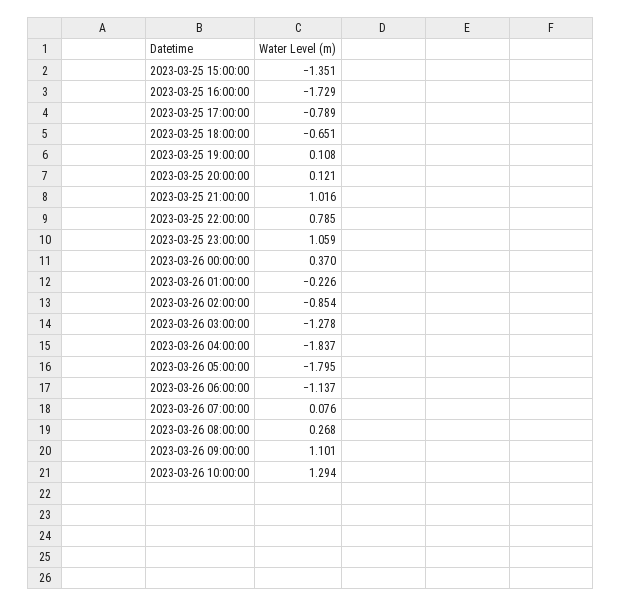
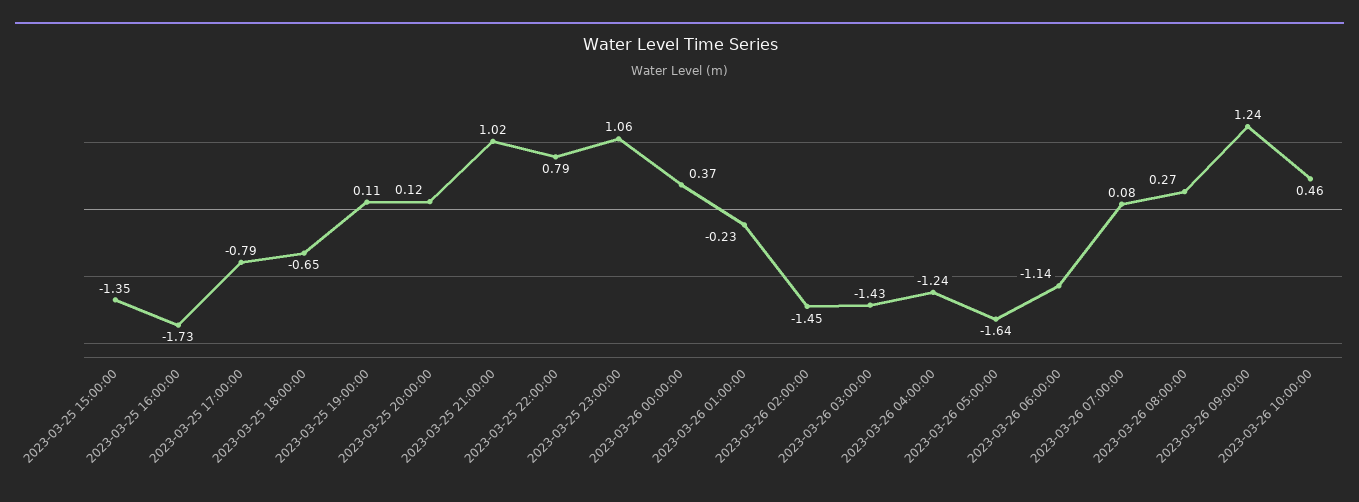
2023-03-26 02:00:00: -0.854 -> -1.45
2023-03-26 03:00:00: -1.278 -> -1.43
2023-03-26 04:00:00: -1.837 -> -1.24
2023-03-26 05:00:00: -1.795 -> -1.64
2023-03-26 09:00:00: 1.101 -> 1.24
2023-03-26 10:00:00: 1.294 -> 0.46

